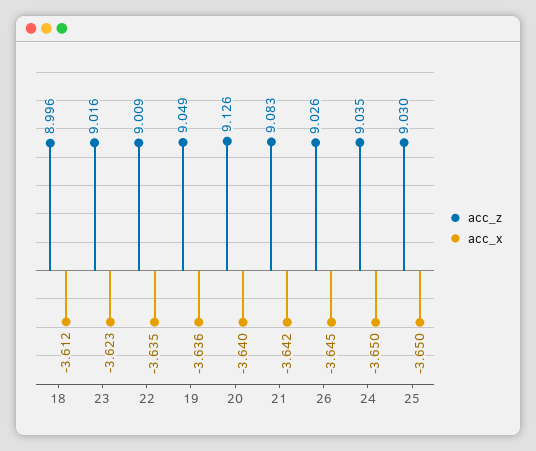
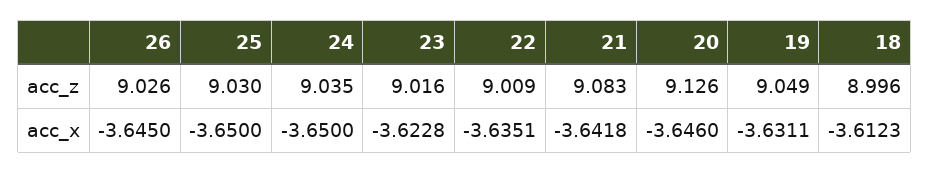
acc_x, 19: -3.636 -> -3.6311
acc_x, 20: -3.64 -> -3.646

